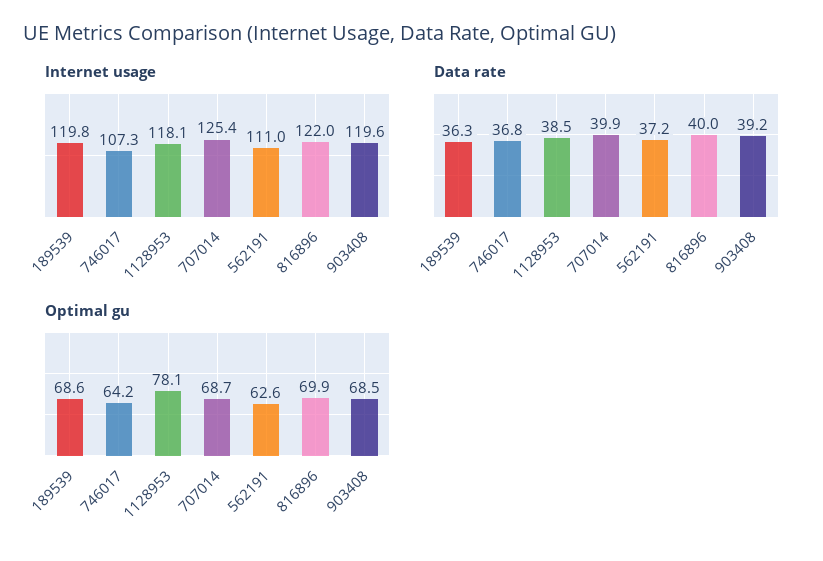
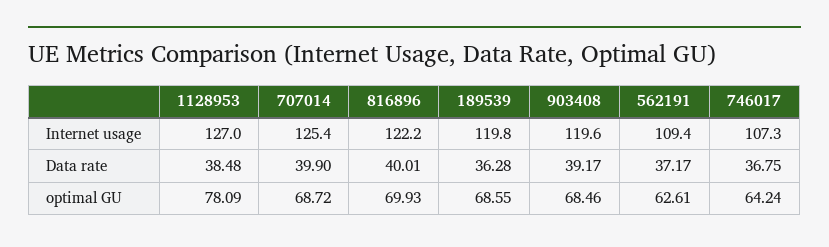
Internet usage, 1128953: 118.1 -> 127
Internet usage, 562191: 111 -> 109.4
Internet usage, 816896: 122 -> 122.2

